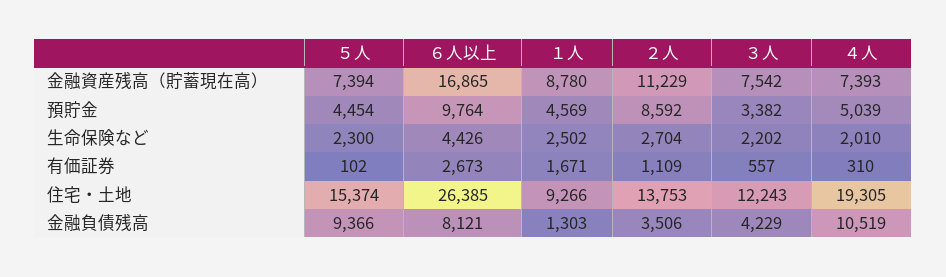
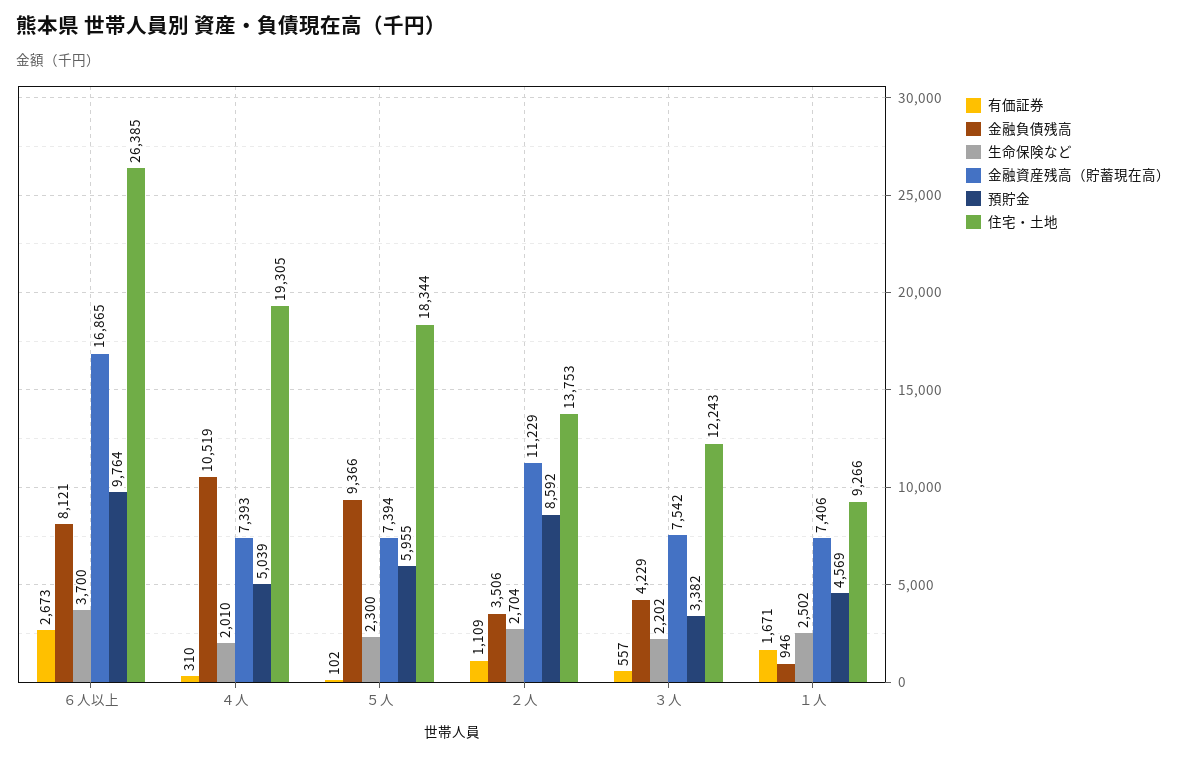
金融資産残高（貯蓄現在高）, １人: 8780 -> 7406
預貯金, ５人: 4454 -> 5955
生命保険など, ６人以上: 4426 -> 3700
住宅・土地, ５人: 15374 -> 18344
金融負債残高, １人: 1303 -> 946

